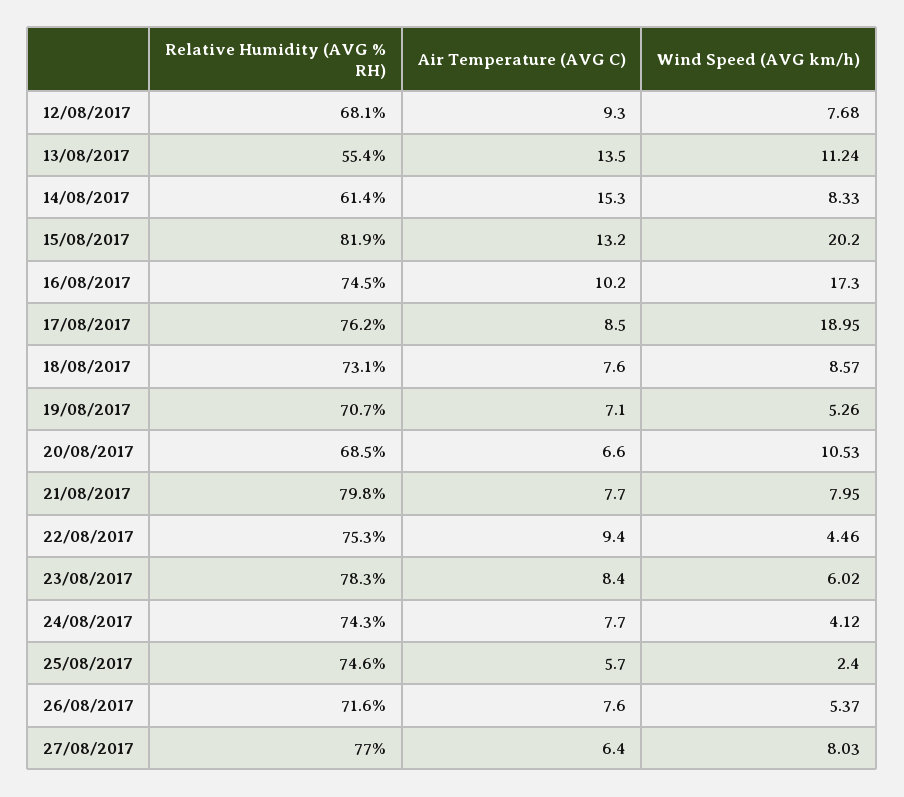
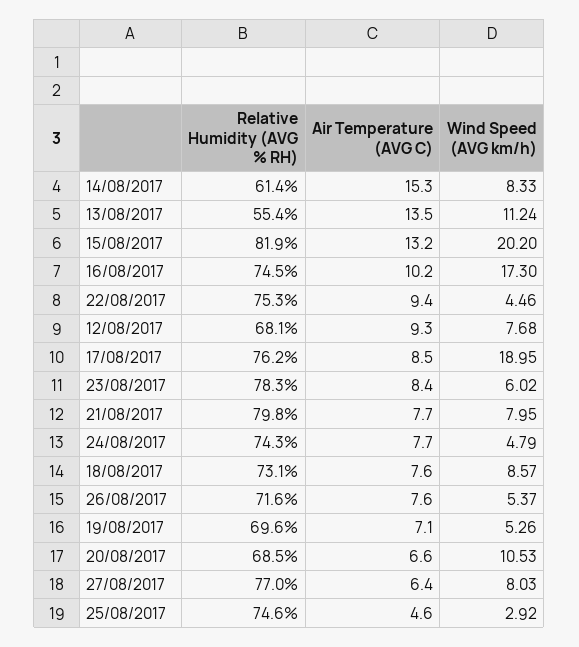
Relative Humidity (AVG % RH), 19/08/2017: 70.7 -> 69.6
Wind Speed (AVG km/h), 24/08/2017: 4.12 -> 4.79
Air Temperature (AVG C), 25/08/2017: 5.7 -> 4.6
Wind Speed (AVG km/h), 25/08/2017: 2.4 -> 2.92

